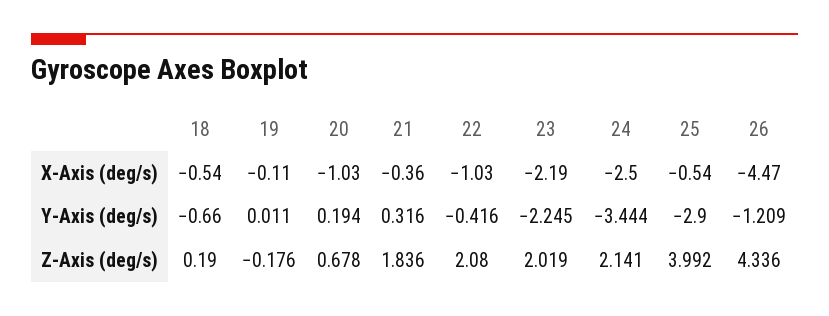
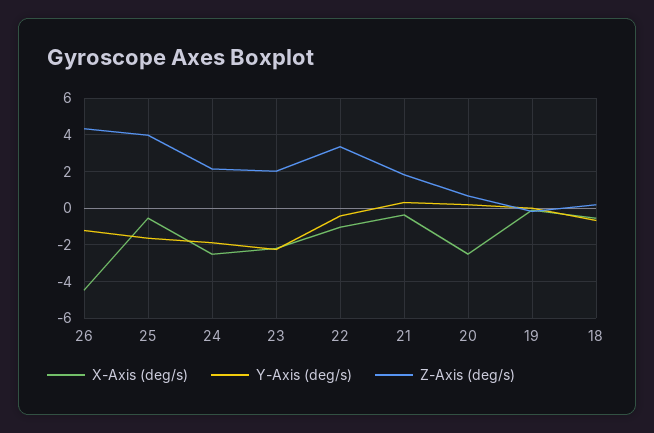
X-Axis (deg/s), 20: -1.03 -> -2.5
Y-Axis (deg/s), 24: -3.444 -> -2
Y-Axis (deg/s), 25: -2.9 -> -1.5
Z-Axis (deg/s), 22: 2.08 -> 3.5

